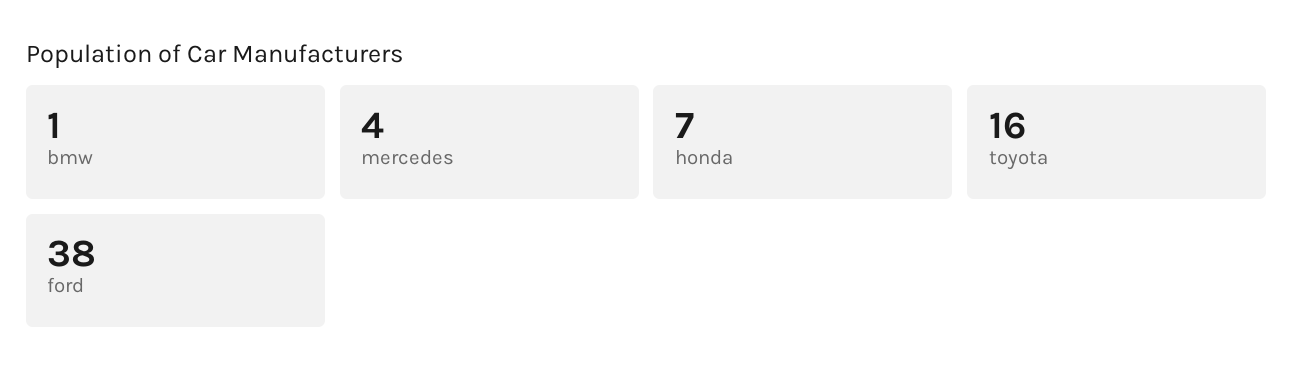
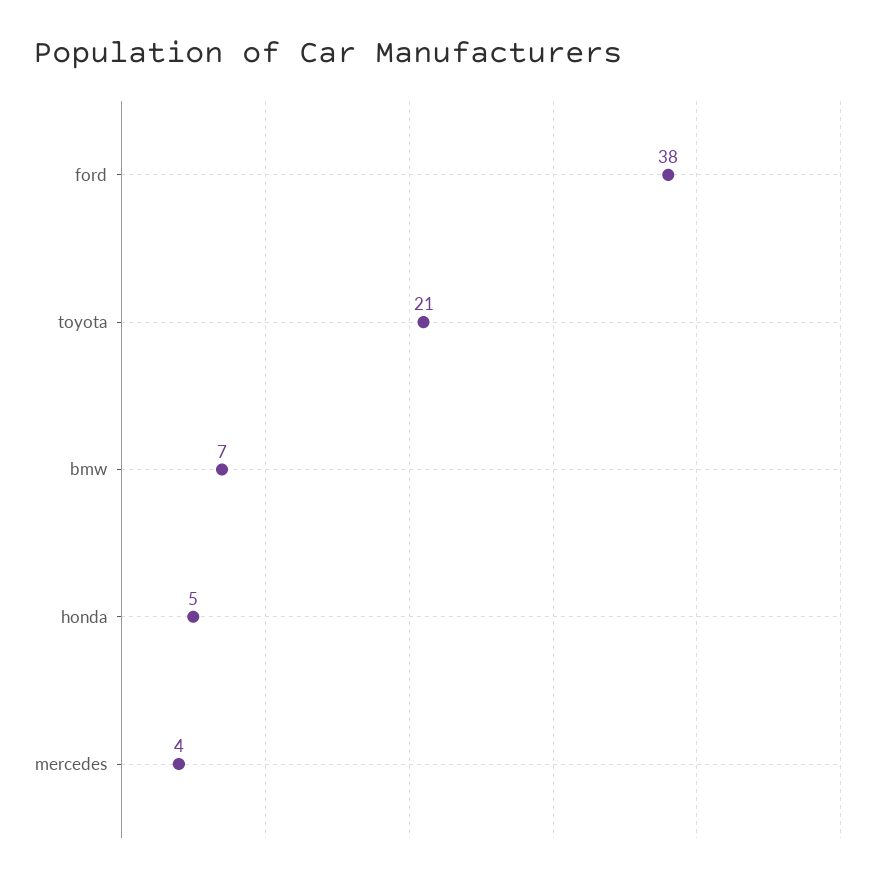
bmw: 1 -> 7
honda: 7 -> 5
toyota: 16 -> 21

